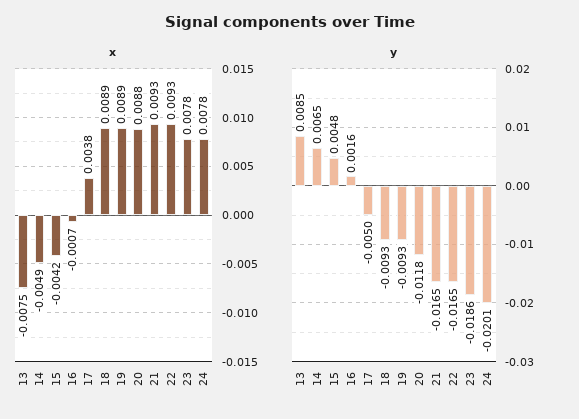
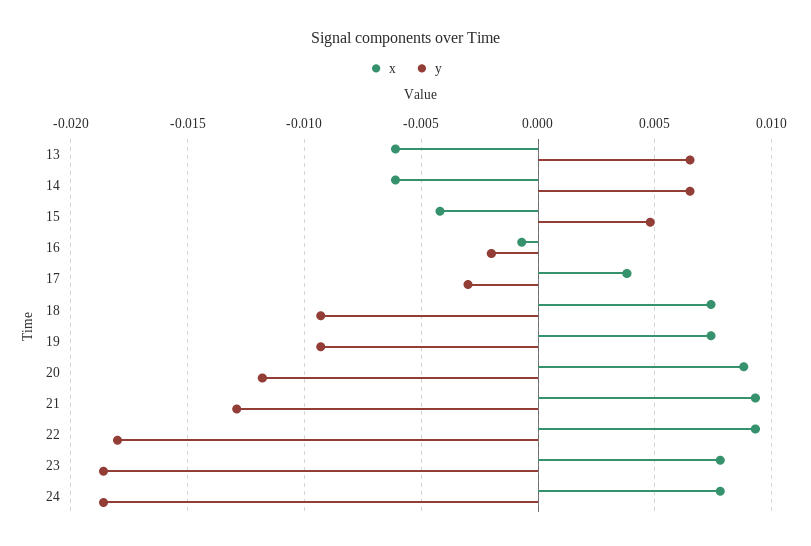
x, 13: -0.0075 -> -0.006
x, 14: -0.0049 -> -0.006
x, 18: 0.0089 -> 0.0075
x, 19: 0.0089 -> 0.0075
y, 13: 0.0085 -> 0.0065
y, 16: 0.0016 -> -0.002
y, 17: -0.005 -> -0.003
y, 21: -0.0165 -> -0.013
y, 22: -0.0165 -> -0.018
y, 24: -0.0201 -> -0.0185

